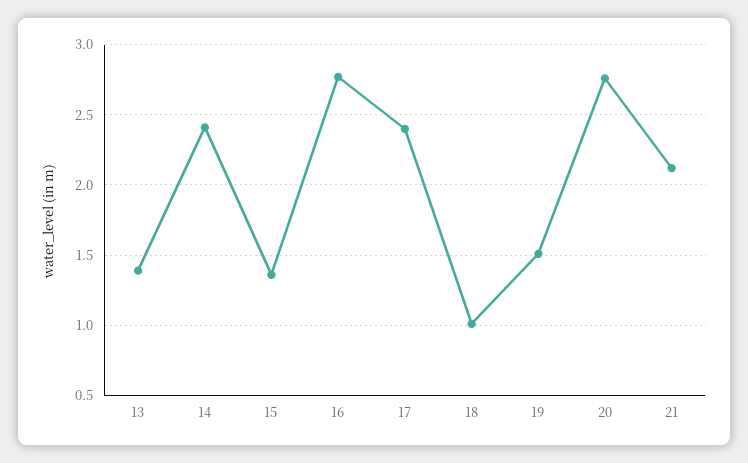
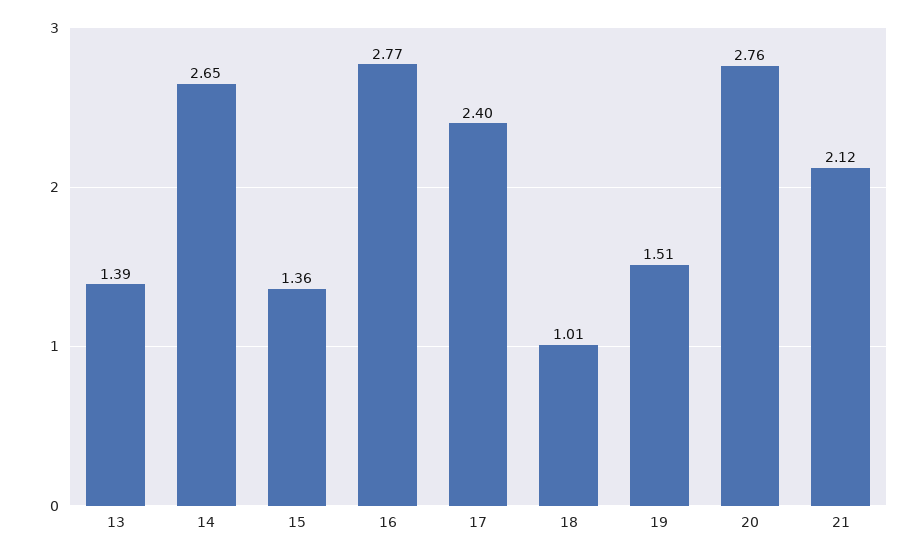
14: 2.4 -> 2.65

